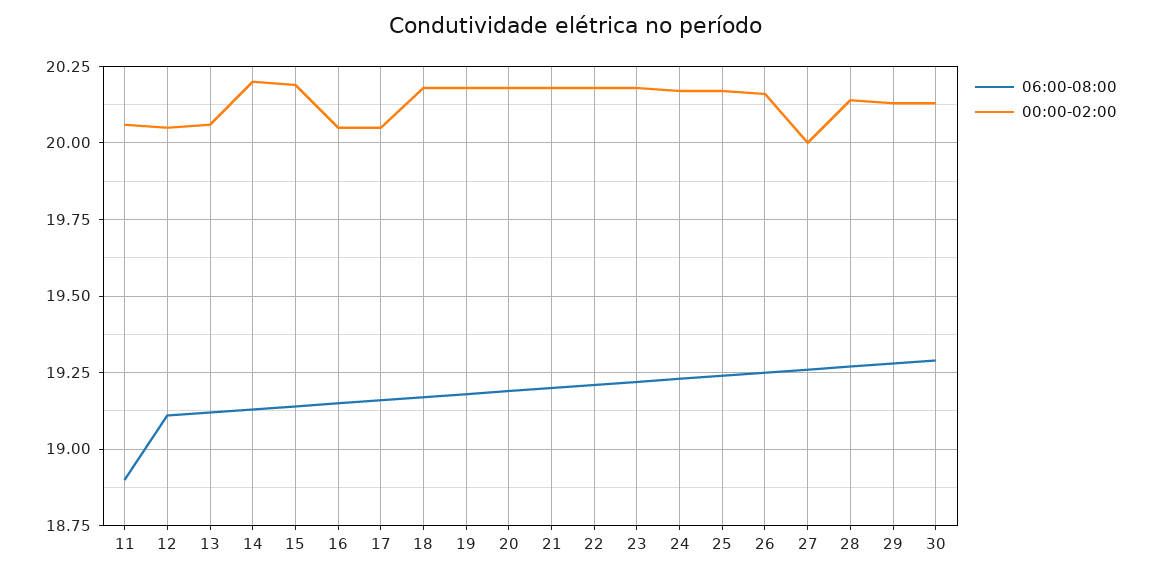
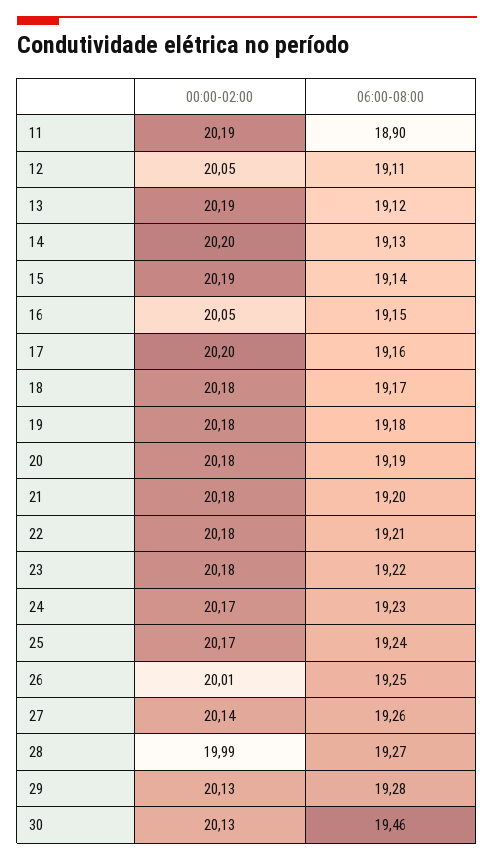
00:00-02:00, 11: 20.05 -> 20.19
00:00-02:00, 13: 20.05 -> 20.19
00:00-02:00, 17: 20.05 -> 20.2
00:00-02:00, 26: 20.15 -> 20.01
00:00-02:00, 27: 20 -> 20.14
00:00-02:00, 28: 20.15 -> 19.99
06:00-08:00, 30: 19.3 -> 19.46

